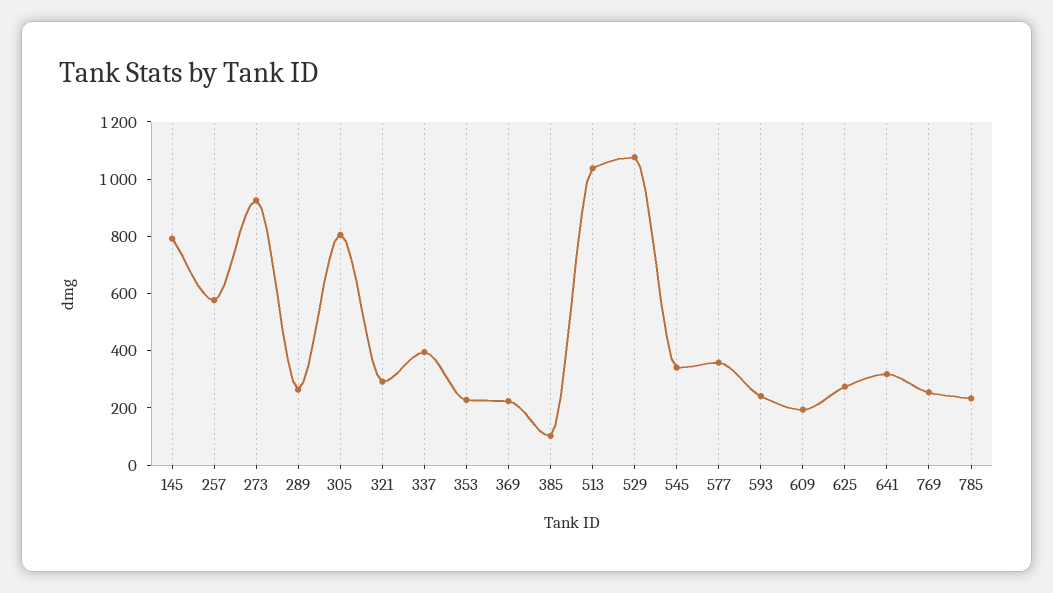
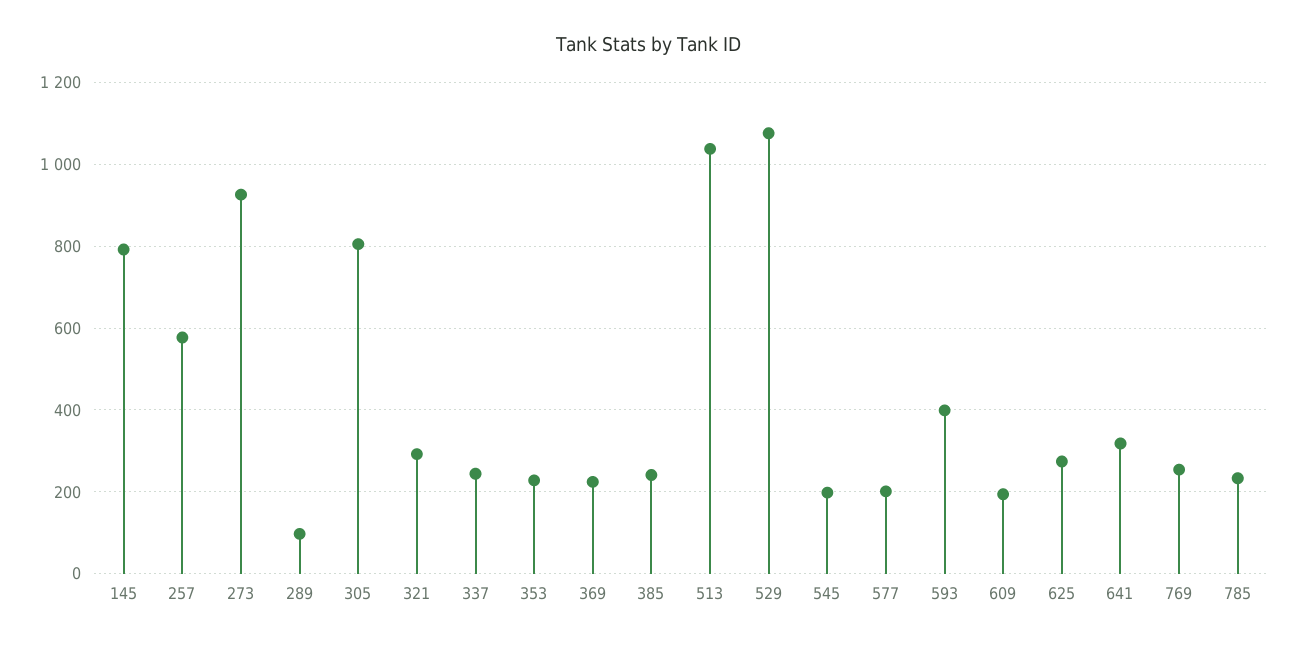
289: 250 -> 100
337: 400 -> 240
385: 100 -> 240
545: 350 -> 200
577: 350 -> 200
593: 250 -> 400

